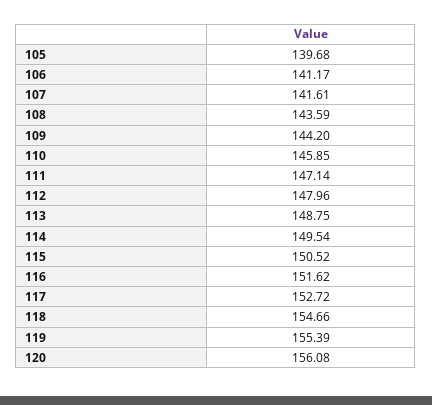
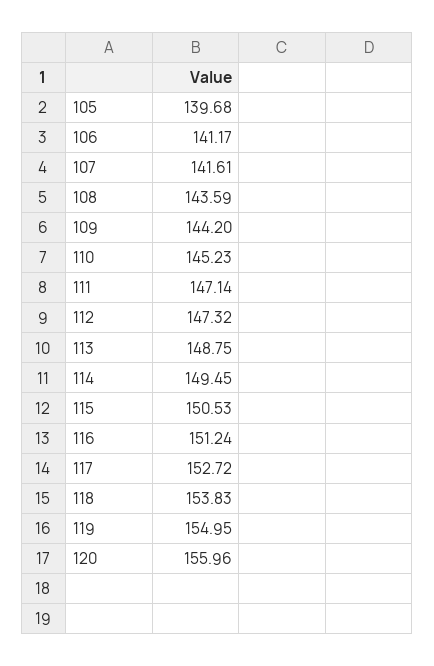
110: 145.85 -> 145.23
112: 147.96 -> 147.32
114: 149.54 -> 149.45
115: 150.52 -> 150.53
116: 151.62 -> 151.24
118: 154.66 -> 153.83
119: 155.39 -> 154.95
120: 156.08 -> 155.96

